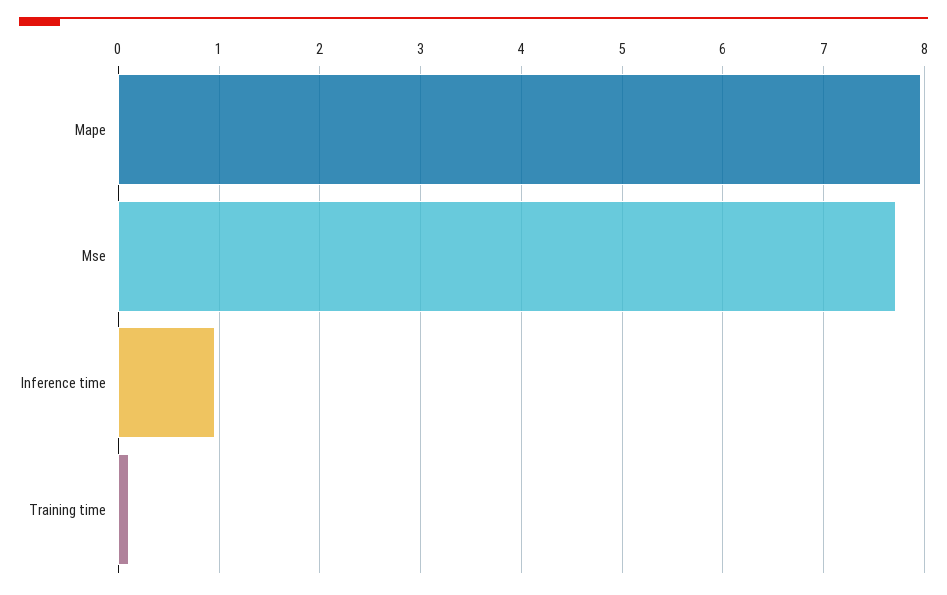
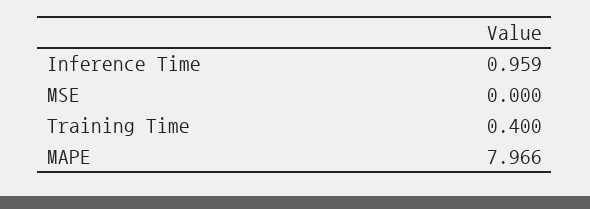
Mse: 7.7 -> 0
Training time: 0.1 -> 0.4

